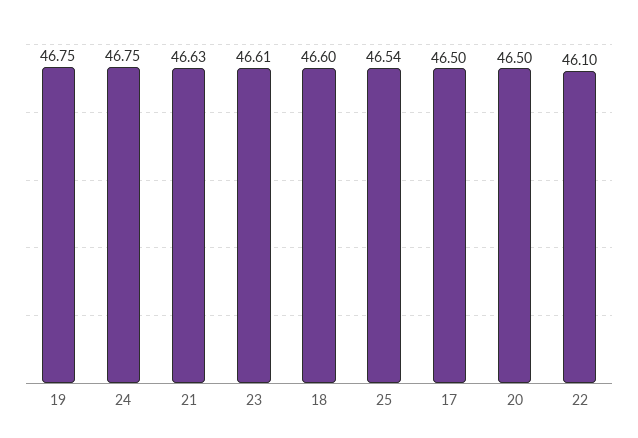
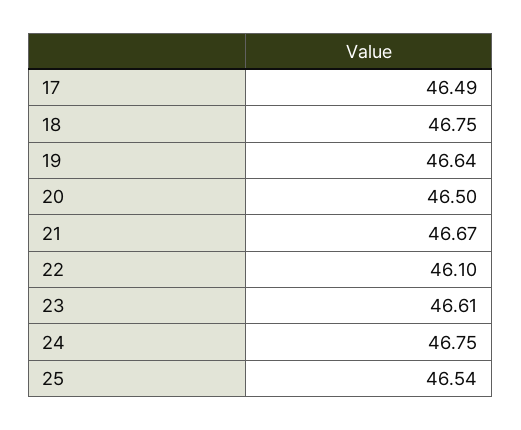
19: 46.75 -> 46.64
21: 46.63 -> 46.67
18: 46.6 -> 46.75
17: 46.5 -> 46.49

